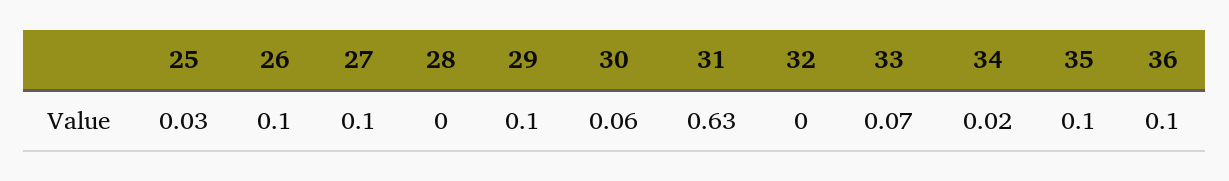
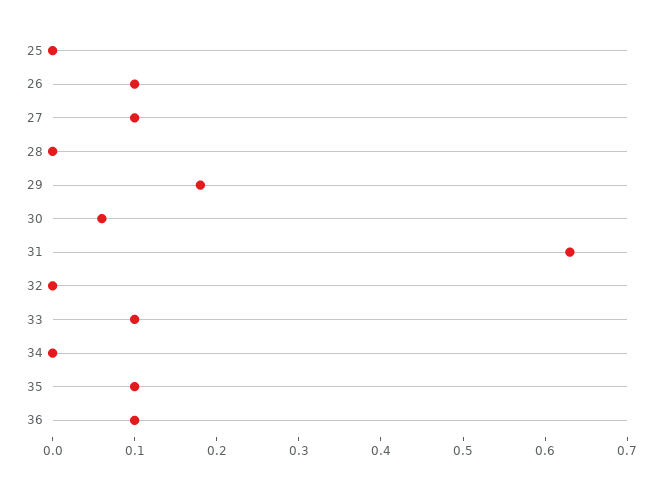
25: 0.03 -> 0
29: 0.1 -> 0.18
33: 0.07 -> 0.1
34: 0.02 -> 0

